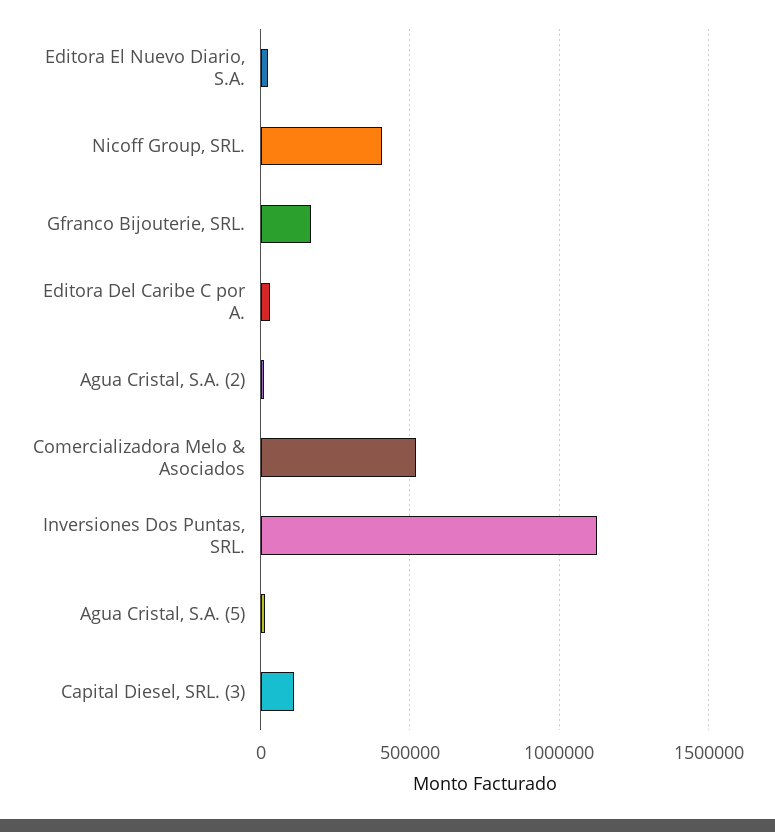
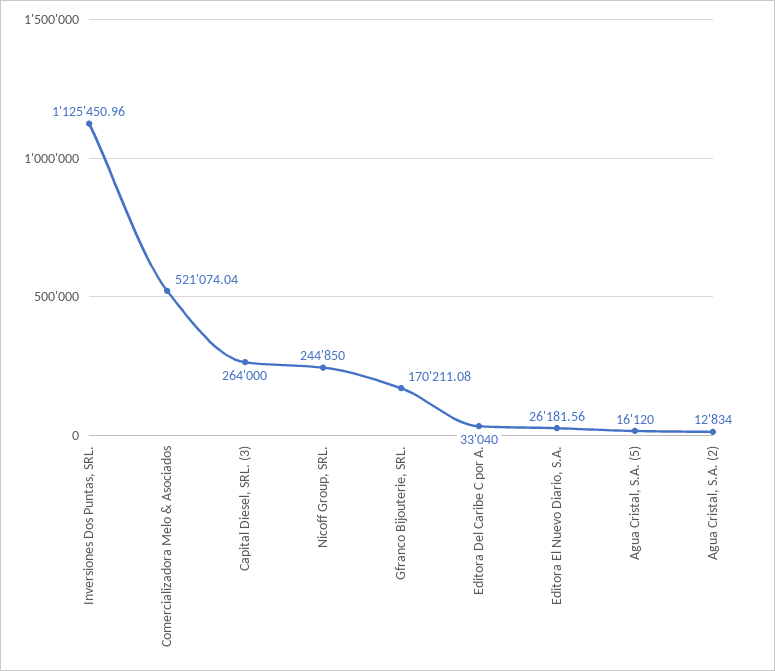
Nicoff Group, SRL.: 400000 -> 244850
Capital Diesel, SRL. (3): 100000 -> 264000

